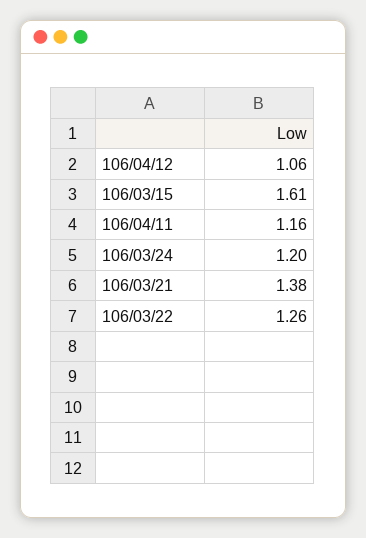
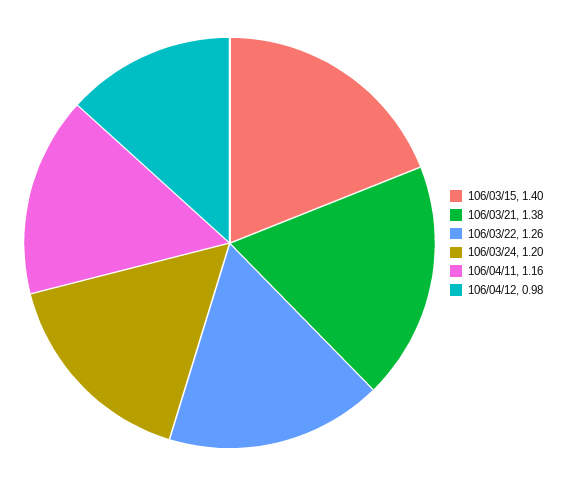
106/04/12: 1.06 -> 0.98
106/03/15: 1.61 -> 1.4

